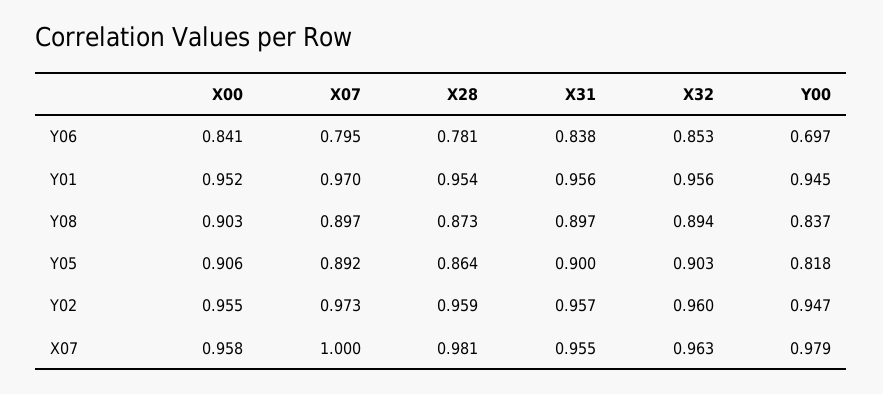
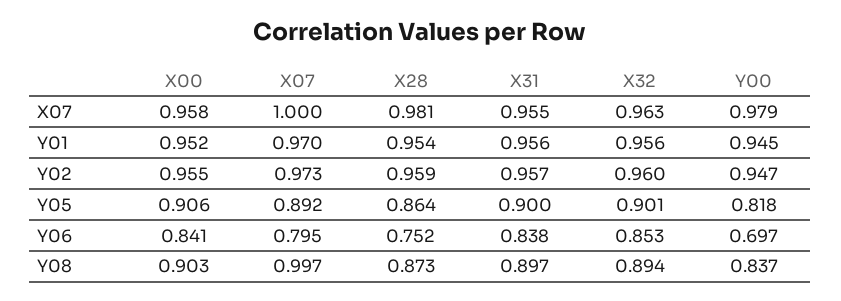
X28, Y06: 0.781 -> 0.752
X07, Y08: 0.897 -> 0.997
X32, Y05: 0.903 -> 0.901

